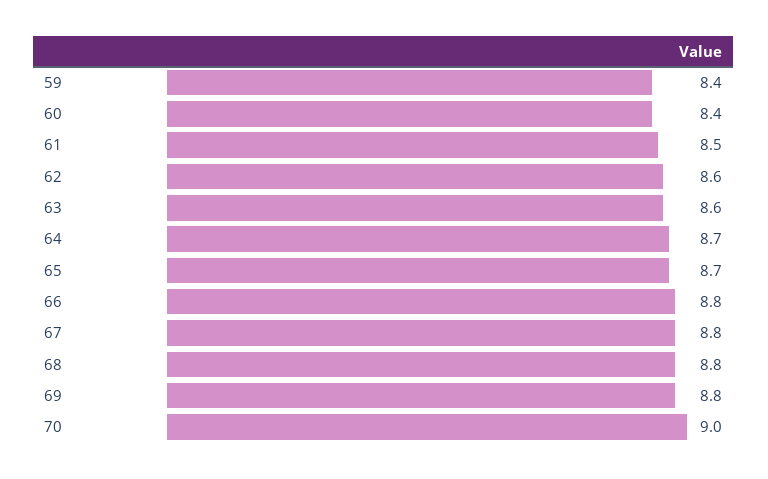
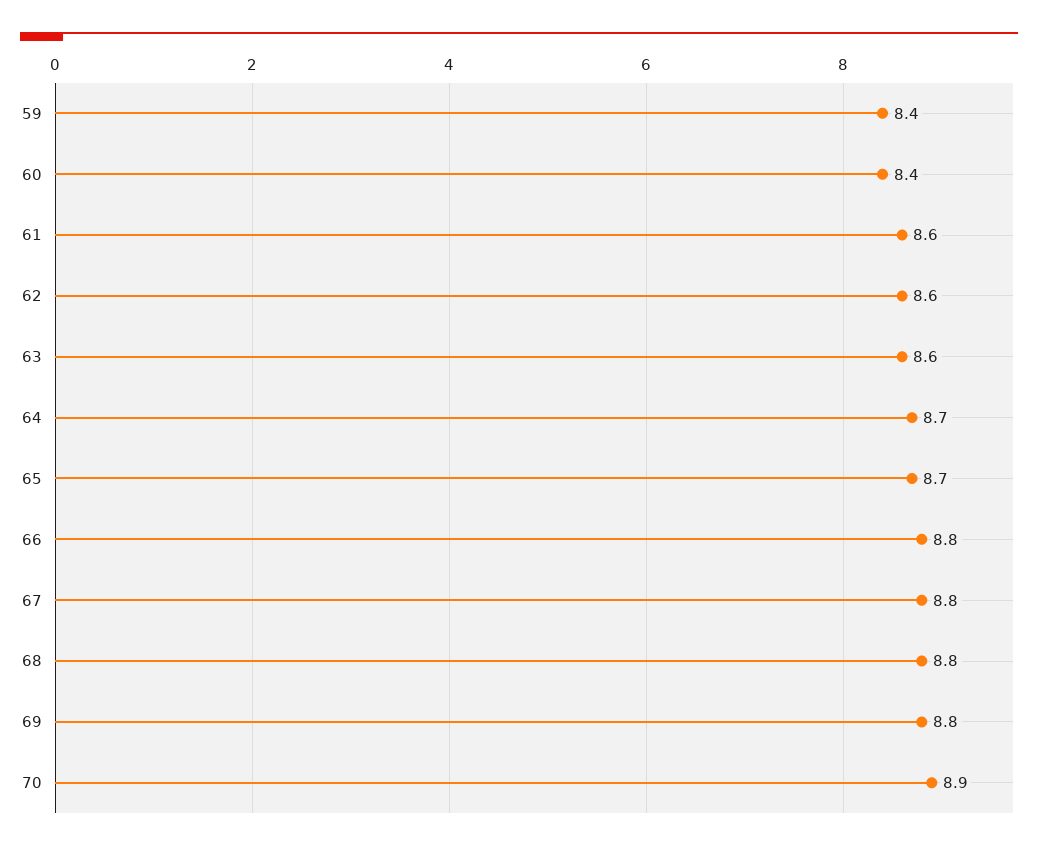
61: 8.5 -> 8.6
70: 9 -> 8.9

